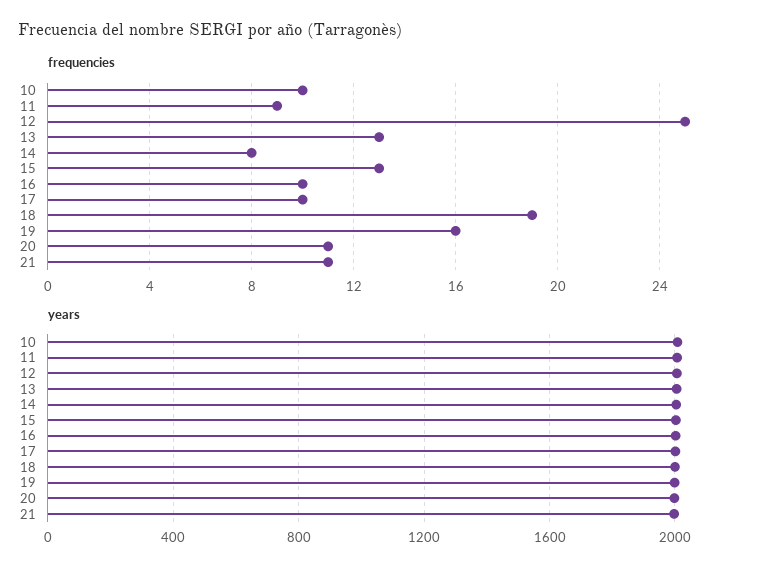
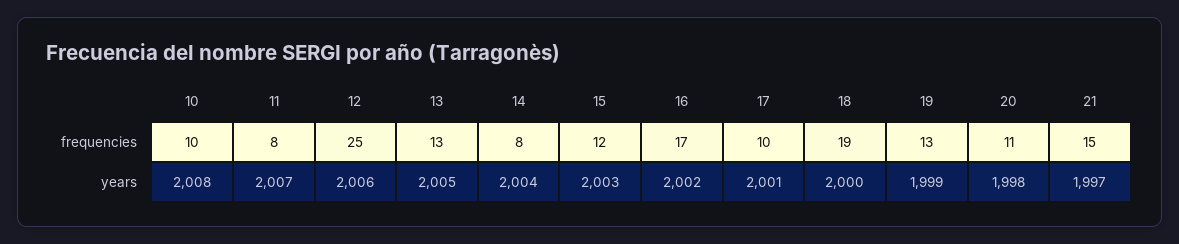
frequencies, 11: 9 -> 8
frequencies, 15: 13 -> 12
frequencies, 16: 10 -> 17
frequencies, 19: 16 -> 13
frequencies, 21: 11 -> 15

